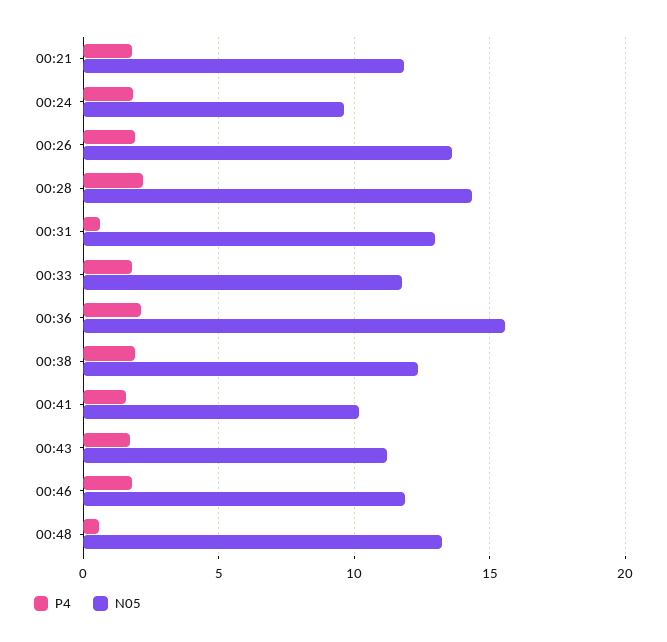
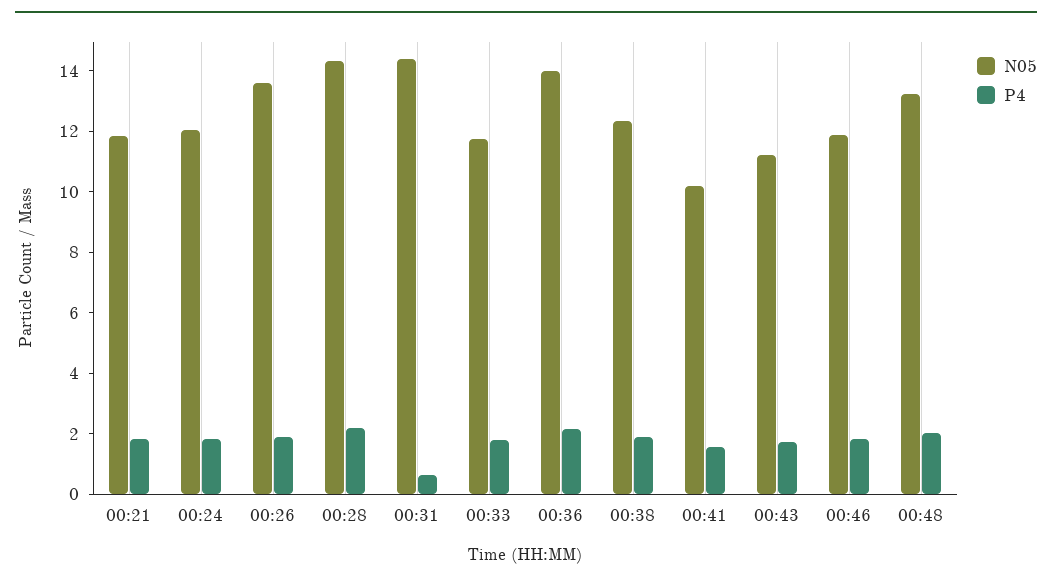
N05, 00:24: 9.5 -> 12
N05, 00:31: 13 -> 14.5
N05, 00:36: 15.5 -> 14
P4, 00:48: 0.5 -> 2

